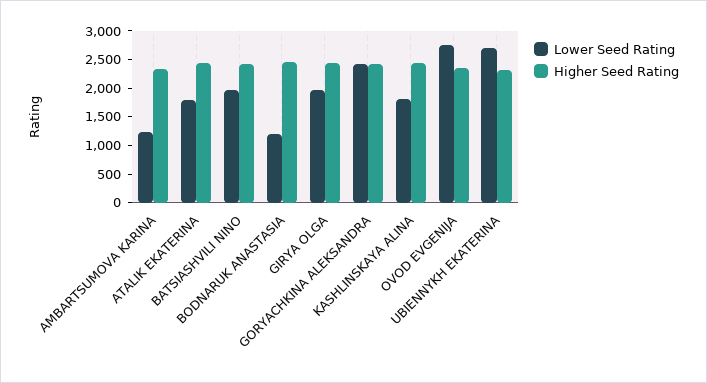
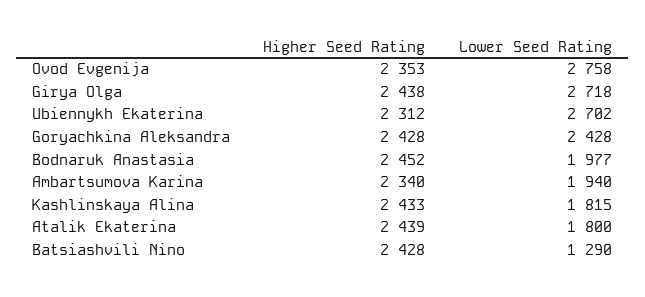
Lower Seed Rating, AMBARTSUMOVA KARINA: 1250 -> 1940
Lower Seed Rating, BATSIASHVILI NINO: 2000 -> 1290
Lower Seed Rating, BODNARUK ANASTASIA: 1250 -> 1977
Lower Seed Rating, GIRYA OLGA: 2000 -> 2718

